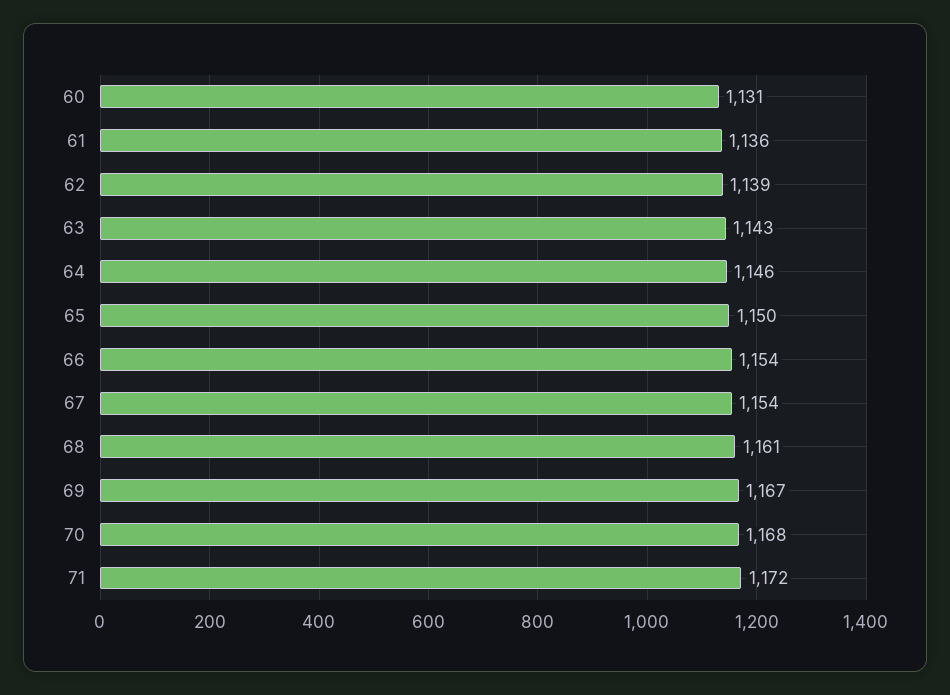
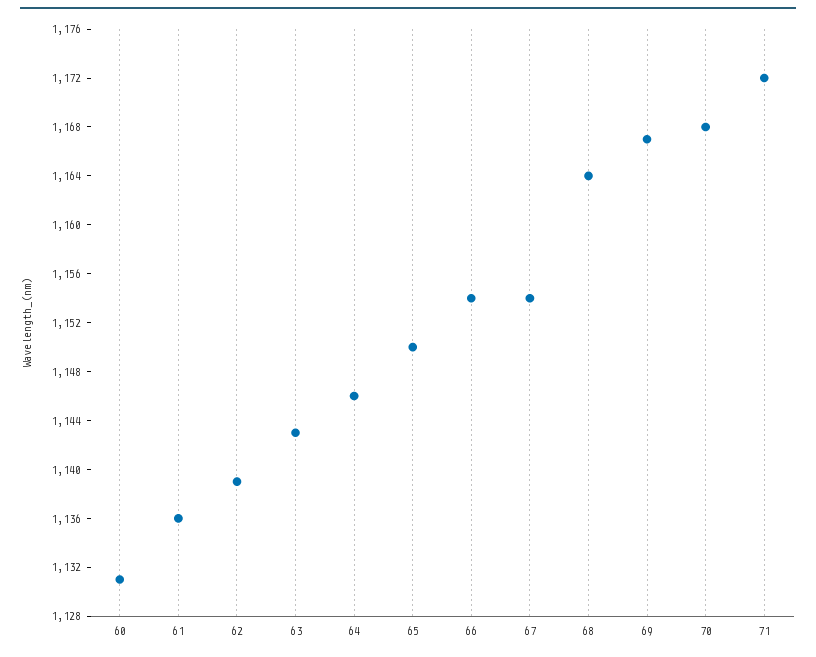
68: 1161 -> 1164

